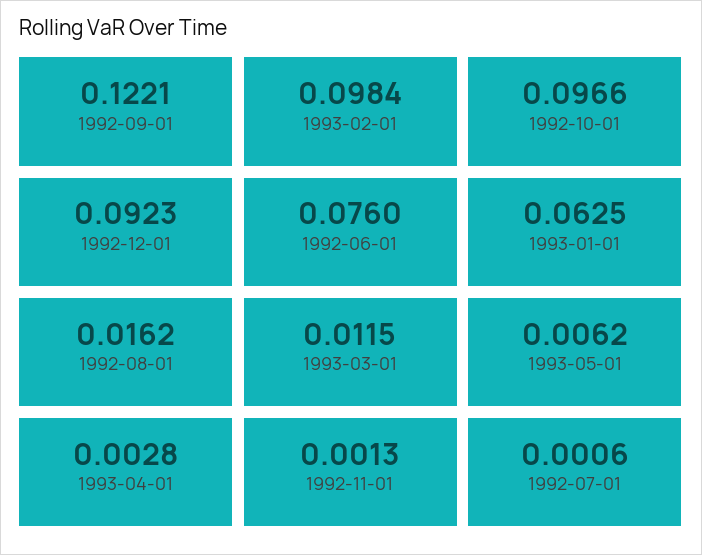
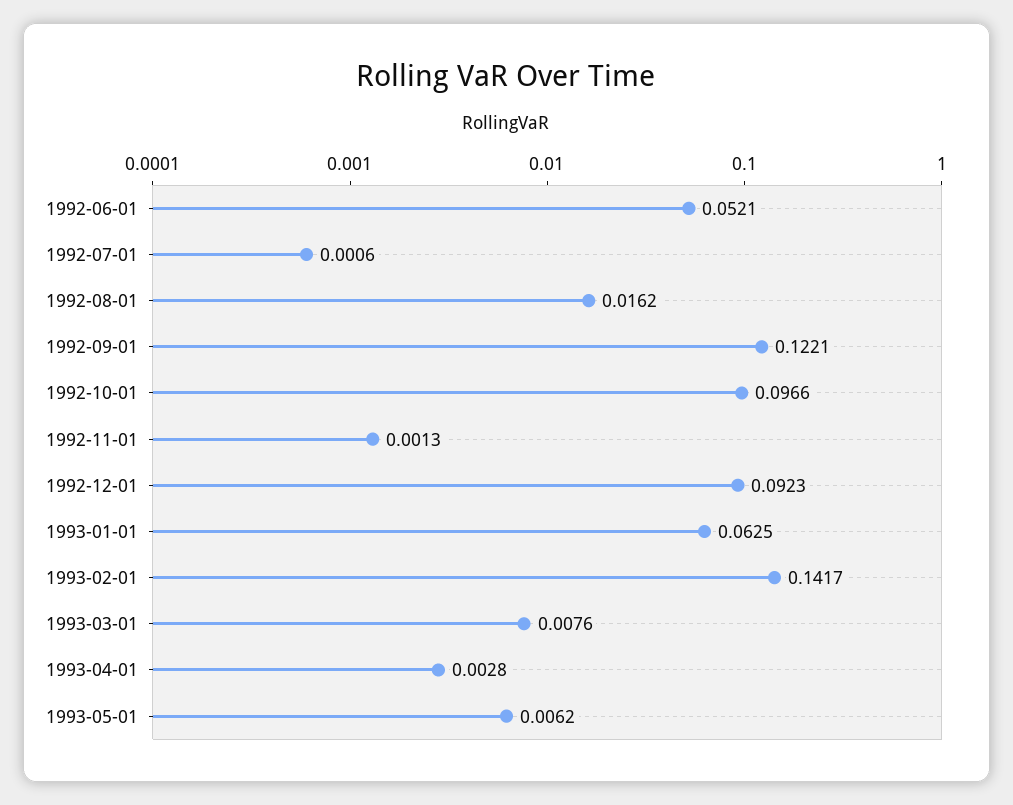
1993-02-01: 0.0984 -> 0.1417
1992-06-01: 0.076 -> 0.0521
1993-03-01: 0.0115 -> 0.0076

